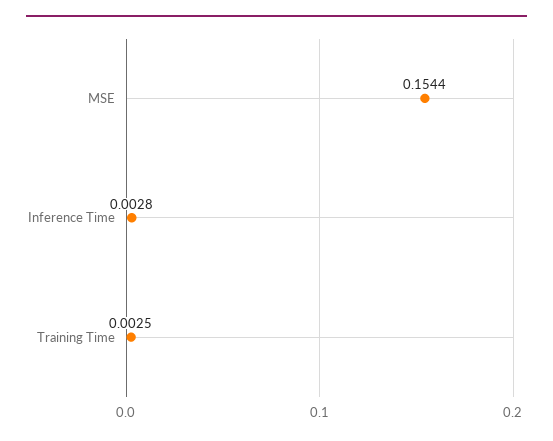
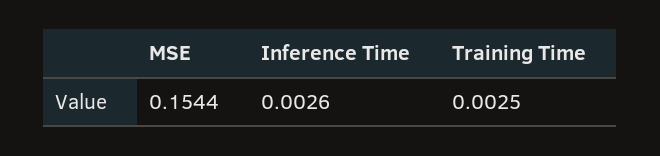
Inference Time: 0.0028 -> 0.0026

